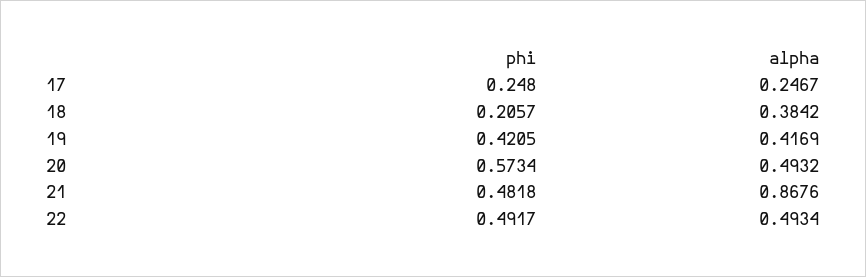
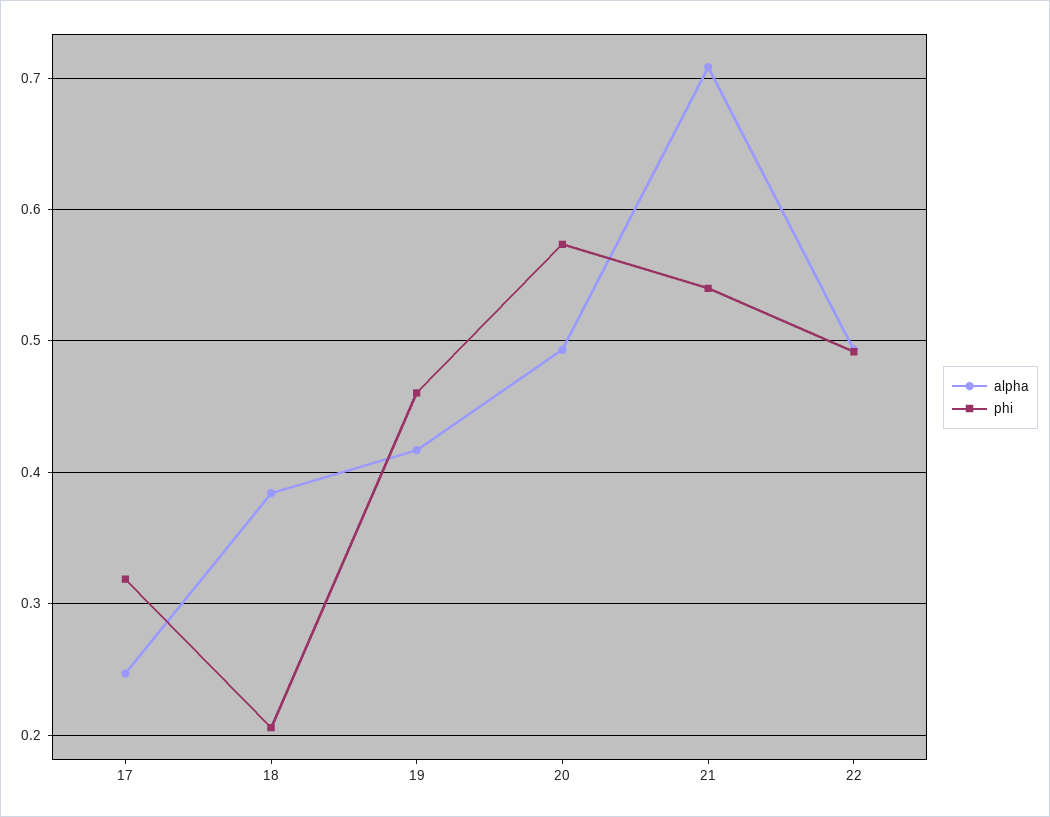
phi, 17: 0.248 -> 0.32
phi, 19: 0.4205 -> 0.46
phi, 21: 0.4818 -> 0.54
alpha, 21: 0.8676 -> 0.71

